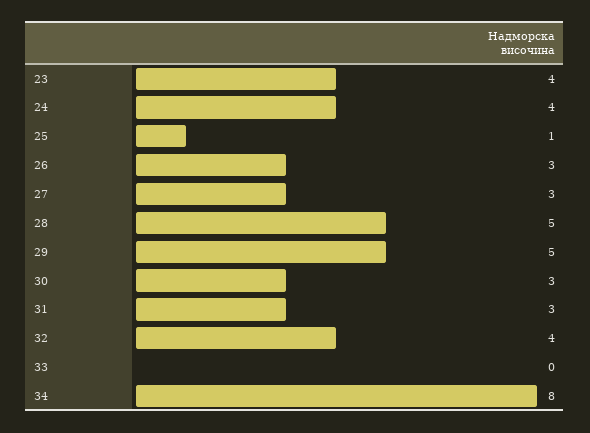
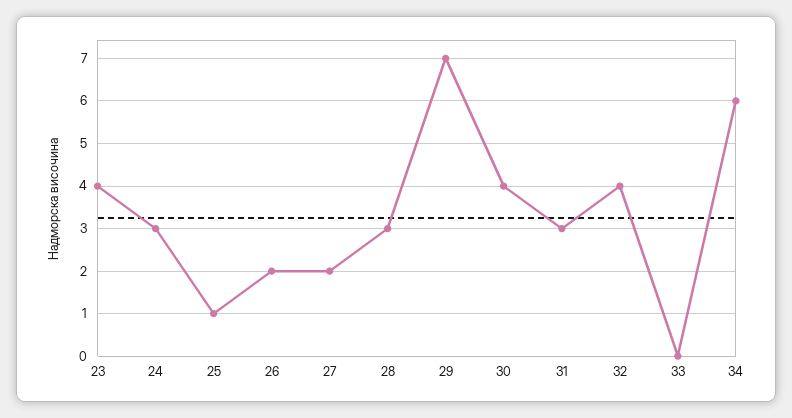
24: 4 -> 3
26: 3 -> 2
27: 3 -> 2
28: 5 -> 3
29: 5 -> 7
30: 3 -> 4
34: 8 -> 6

